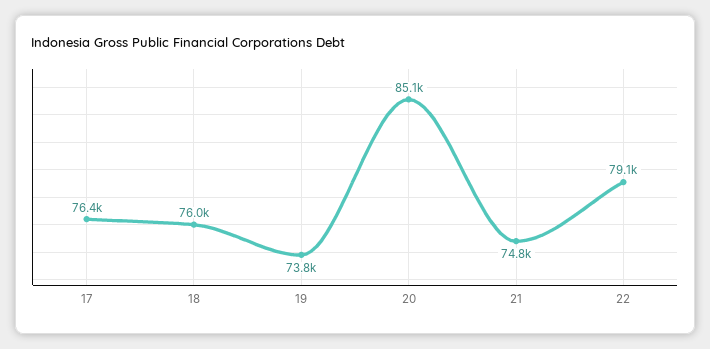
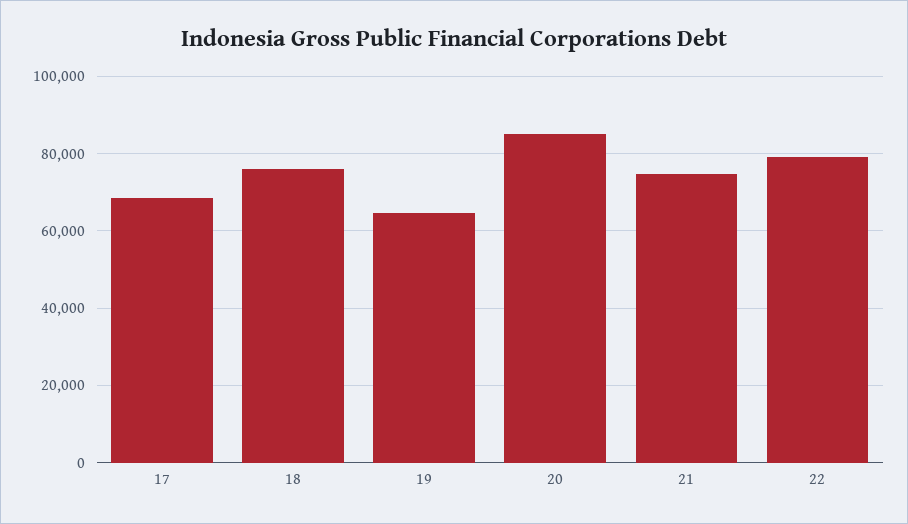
17: 76400 -> 68000
19: 73800 -> 64000

